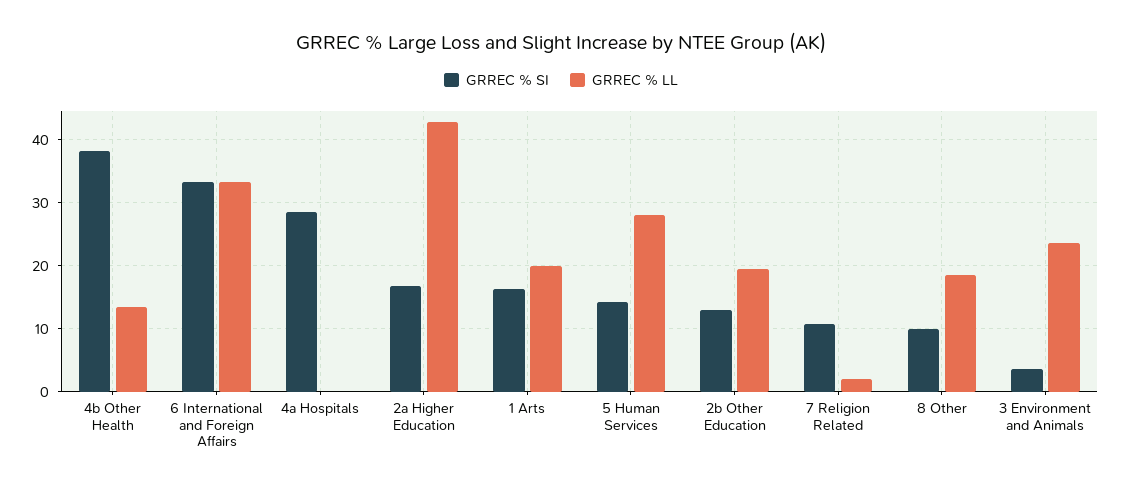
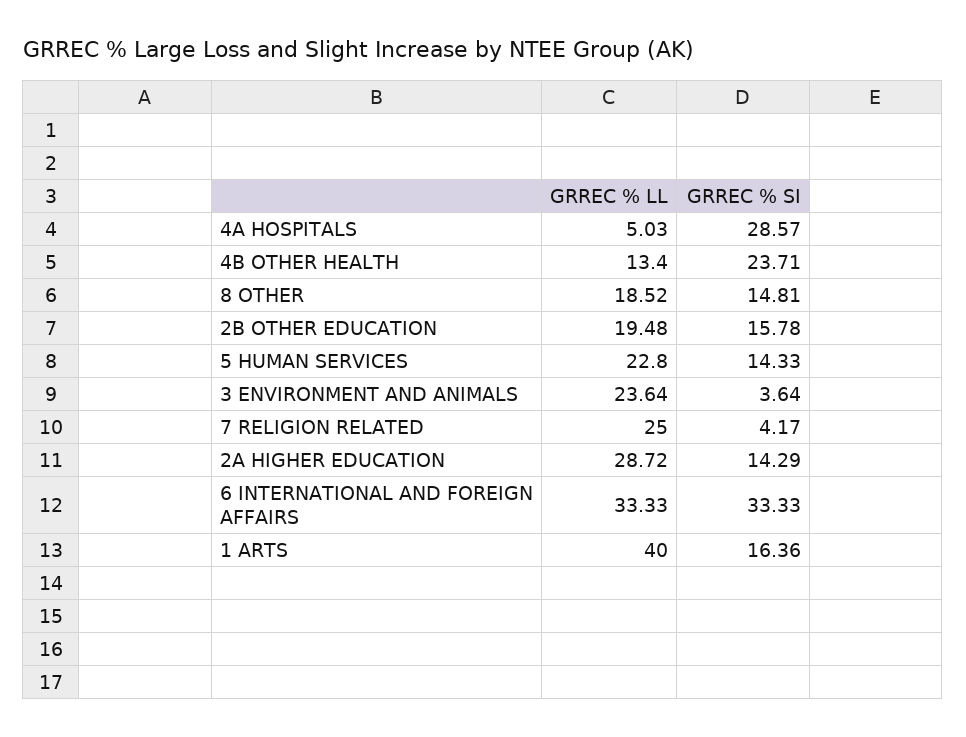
GRREC % SI, 4b Other Health: 38 -> 23.71
GRREC % LL, 4a Hospitals: 0 -> 5.03
GRREC % SI, 2a Higher Education: 17 -> 14.29
GRREC % LL, 2a Higher Education: 43 -> 28.72
GRREC % LL, 1 Arts: 20 -> 40
GRREC % LL, 5 Human Services: 28 -> 22.8
GRREC % SI, 2b Other Education: 13 -> 15.78
GRREC % SI, 7 Religion Related: 11 -> 4.17
GRREC % LL, 7 Religion Related: 2 -> 25
GRREC % SI, 8 Other: 10 -> 14.81

